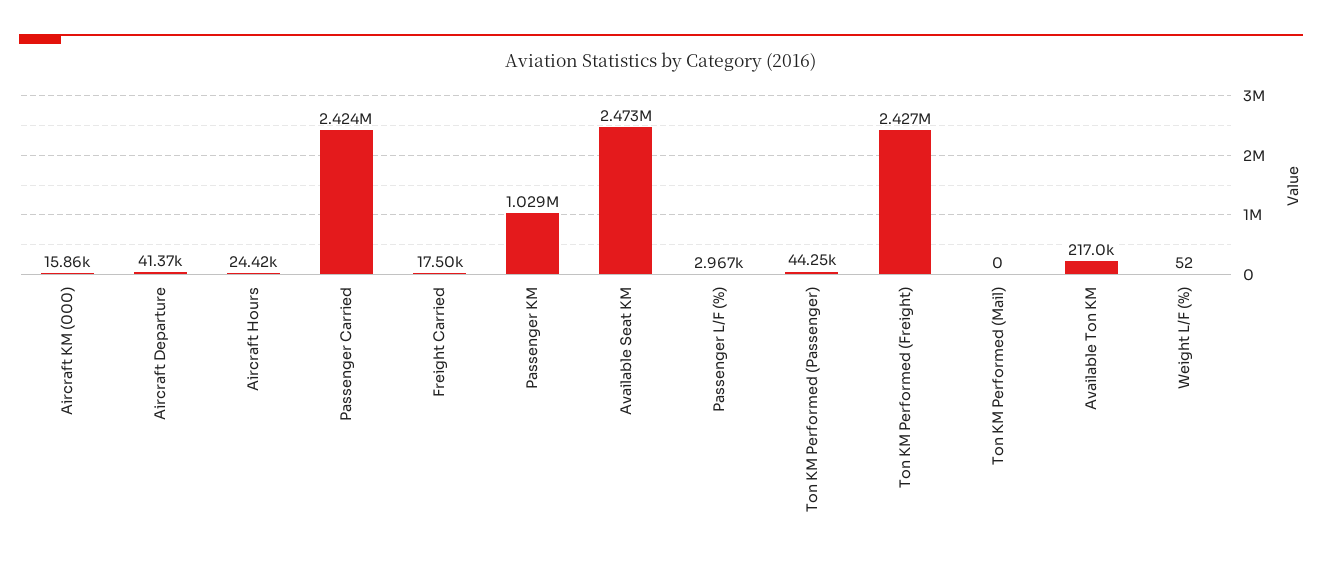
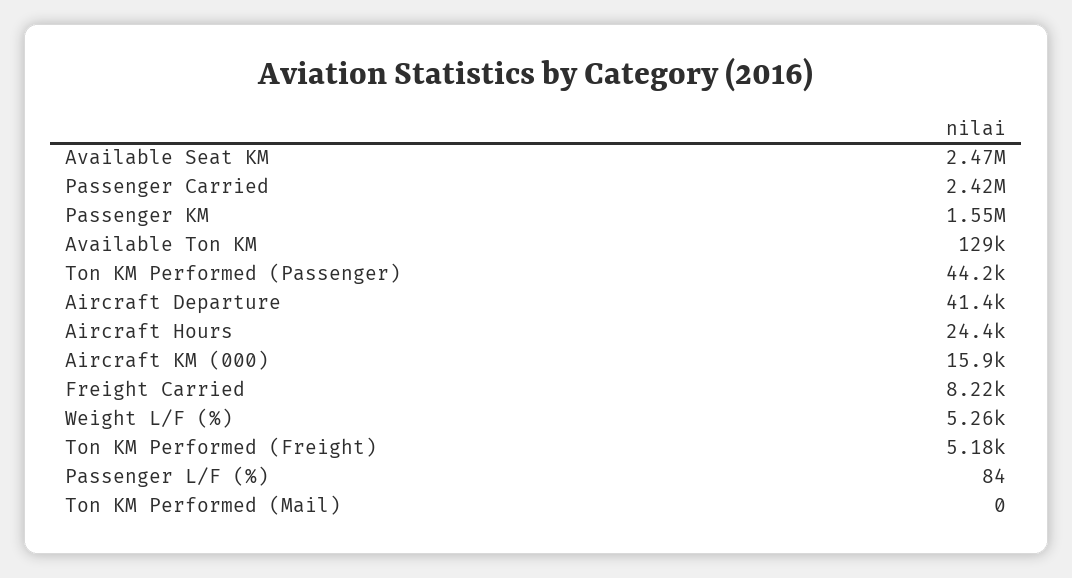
Freight Carried: 17500 -> 8220
Passenger KM: 1029000 -> 1550000
Passenger L/F (%): 2967 -> 84
Ton KM Performed (Freight): 2427000 -> 5180
Available Ton KM: 217000 -> 129000
Weight L/F (%): 52 -> 5260

